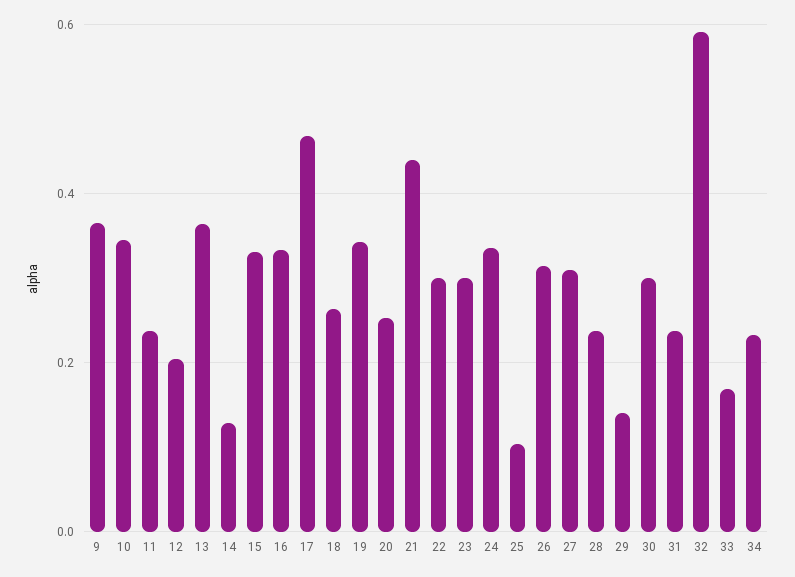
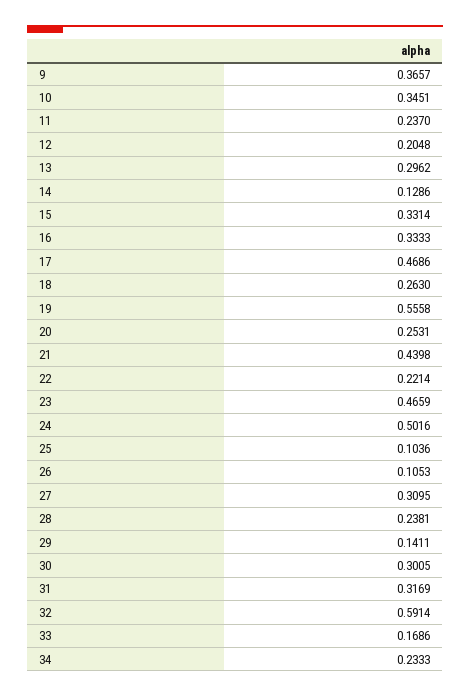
13: 0.36 -> 0.2962
19: 0.34 -> 0.5558
22: 0.3 -> 0.2214
23: 0.3 -> 0.4659
24: 0.34 -> 0.5016
26: 0.32 -> 0.1053
31: 0.24 -> 0.3169

